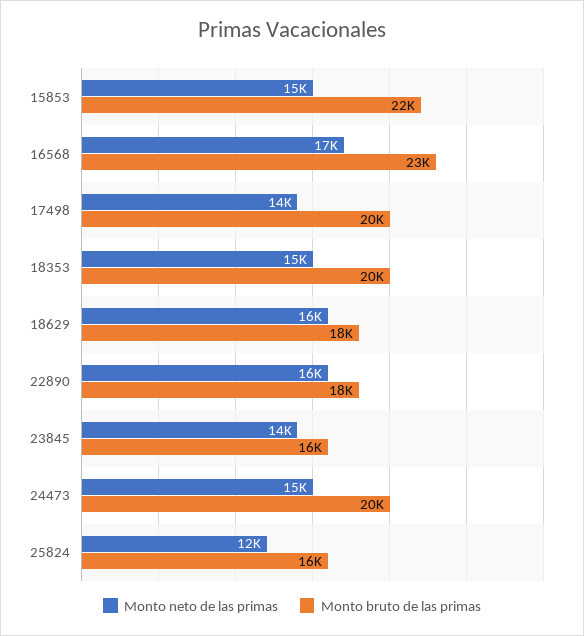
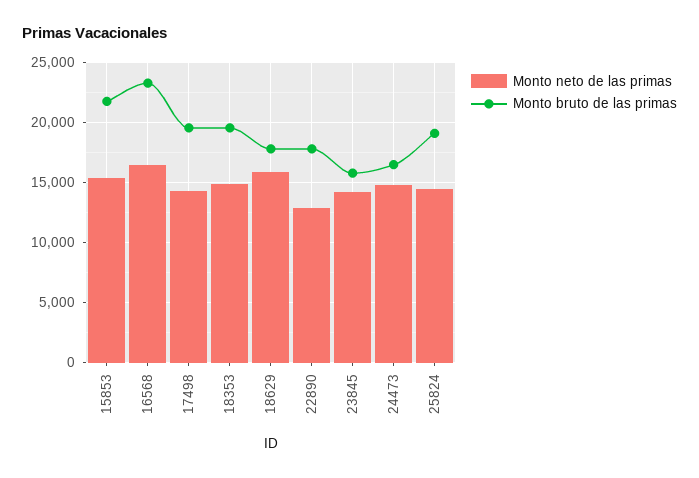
Monto neto de las primas, 22890: 16000 -> 13000
Monto bruto de las primas, 24473: 20000 -> 16500
Monto neto de las primas, 25824: 12000 -> 14500
Monto bruto de las primas, 25824: 16000 -> 19000

